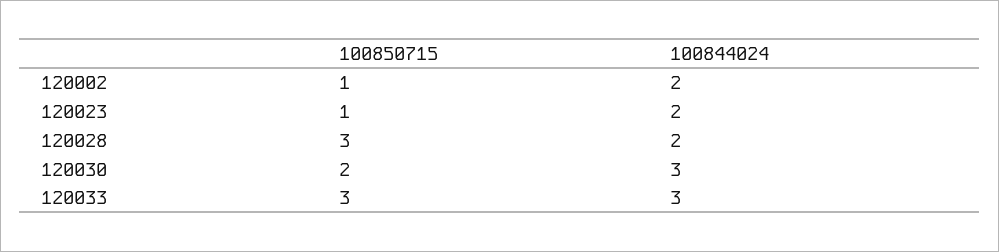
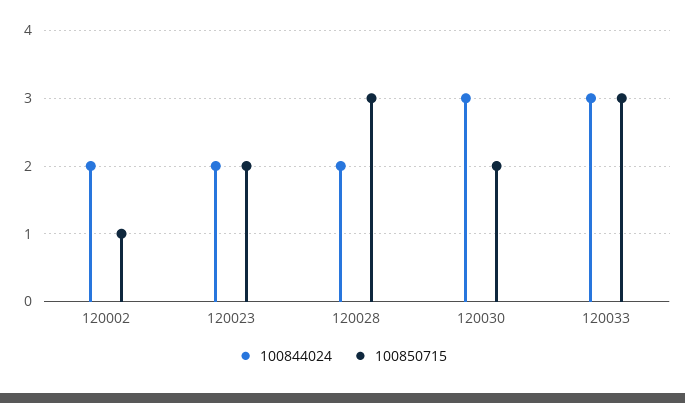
100850715, 120023: 1 -> 2

